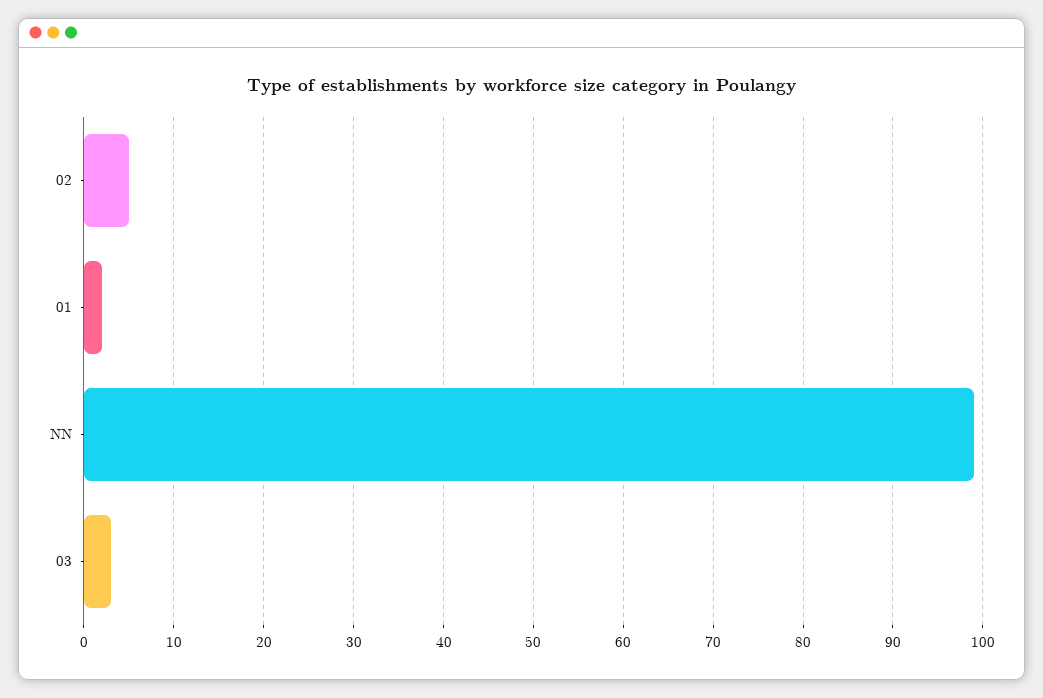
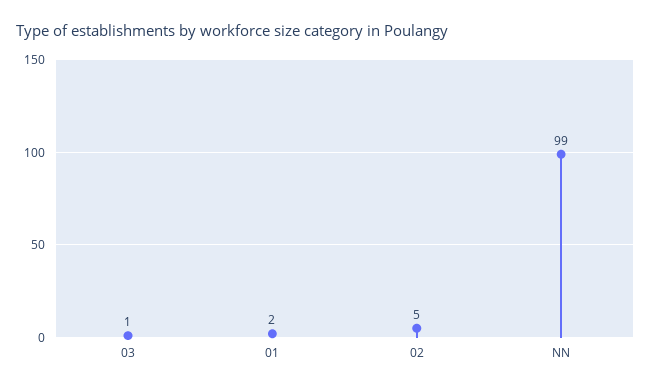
03: 3 -> 1

